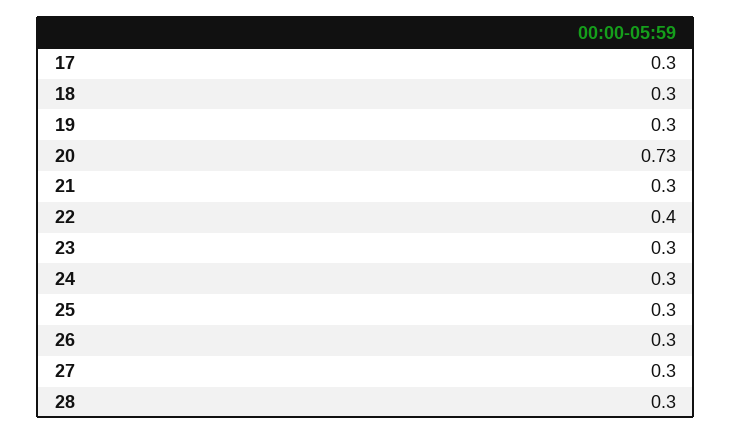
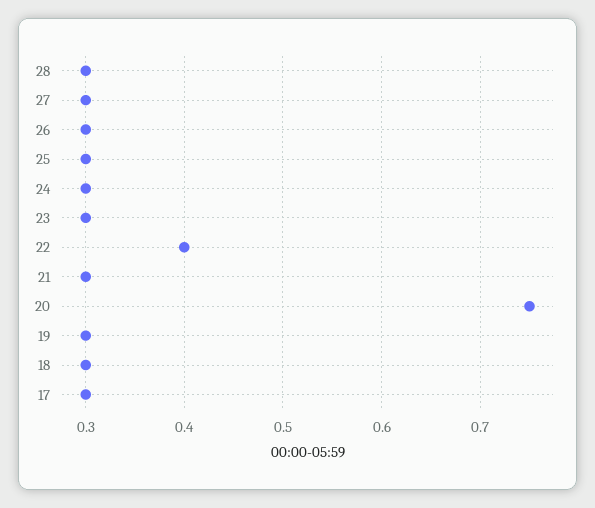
20: 0.73 -> 0.75

